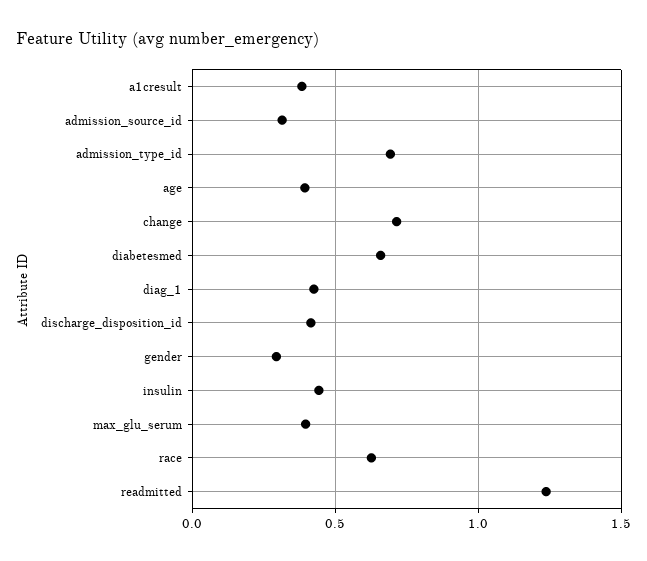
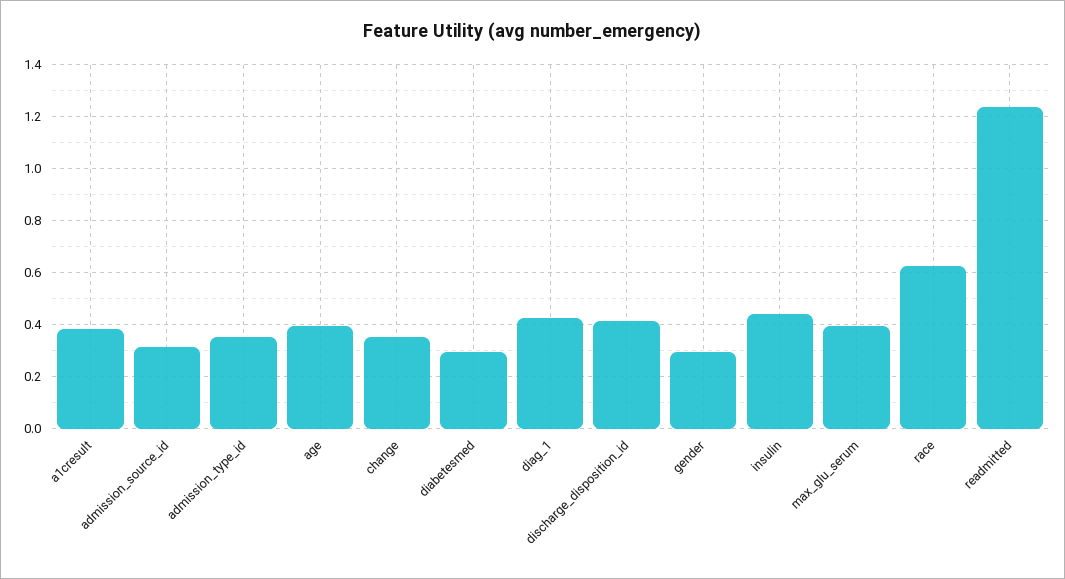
admission_type_id: 0.7 -> 0.35
change: 0.7 -> 0.35
diabetesmed: 0.65 -> 0.3

